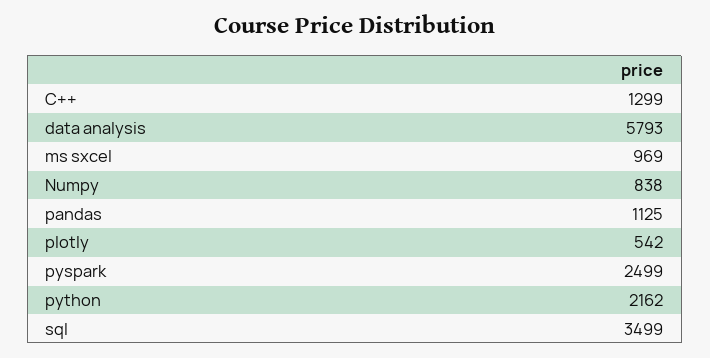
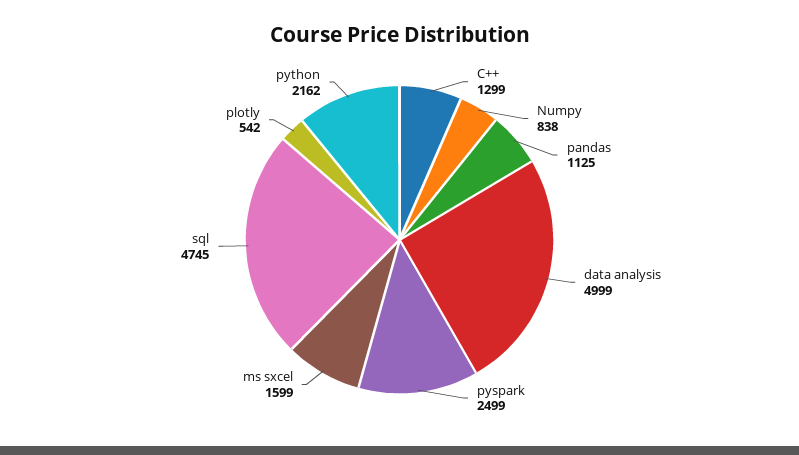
data analysis: 5793 -> 4999
ms sxcel: 969 -> 1599
sql: 3499 -> 4745

